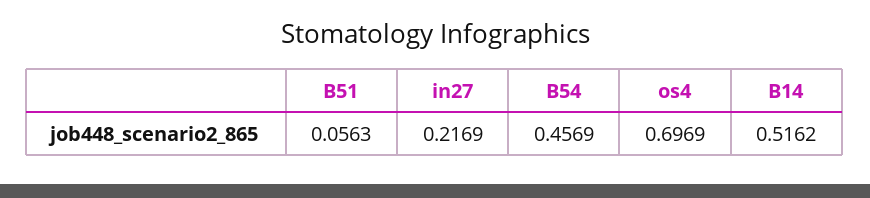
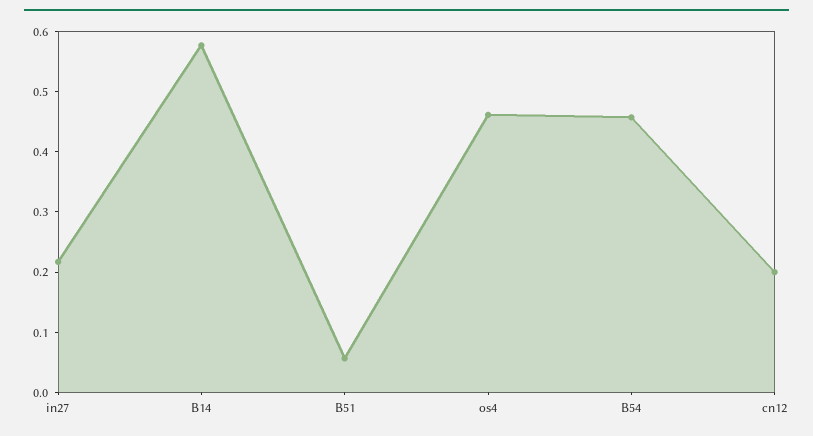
os4: 0.6969 -> 0.46
B14: 0.5162 -> 0.58
cn12: none -> 0.2

